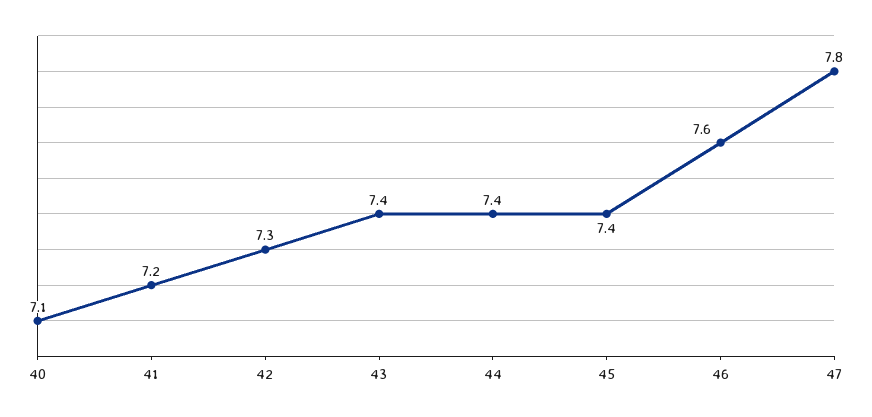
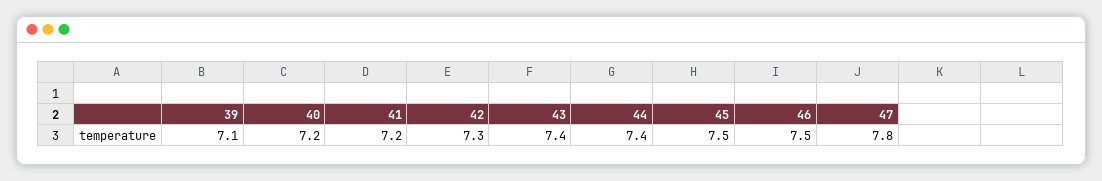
40: 7.1 -> 7.2
45: 7.4 -> 7.5
46: 7.6 -> 7.5
39: none -> 7.1

